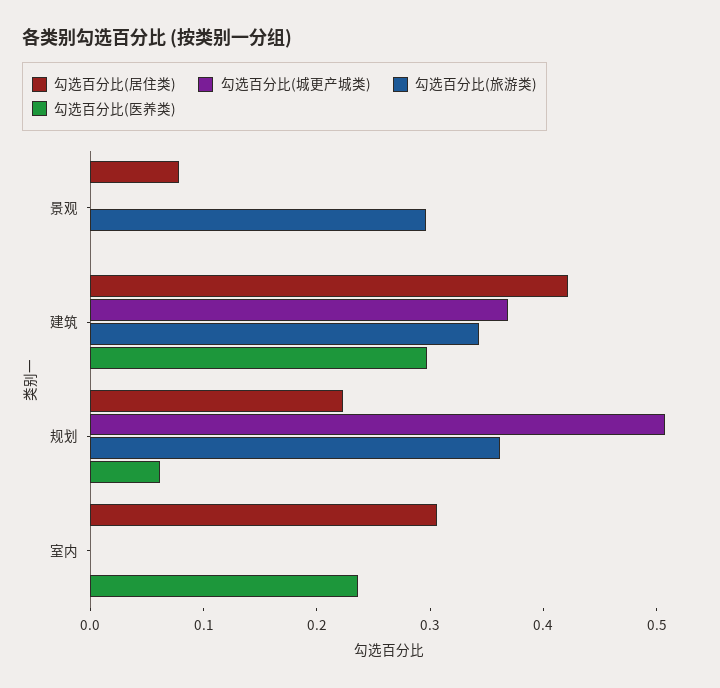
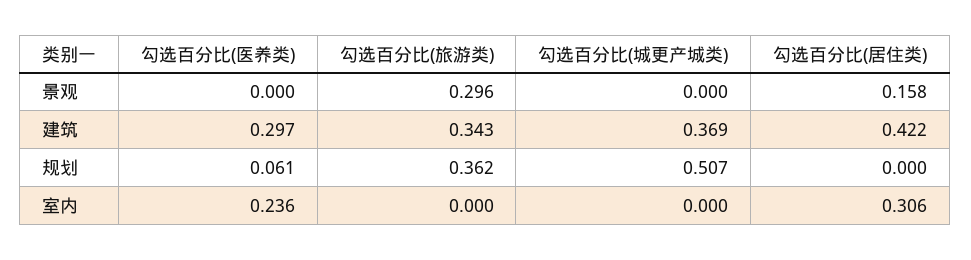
勾选百分比(居住类), 景观: 0.08 -> 0.158
勾选百分比(居住类), 规划: 0.22 -> 0

